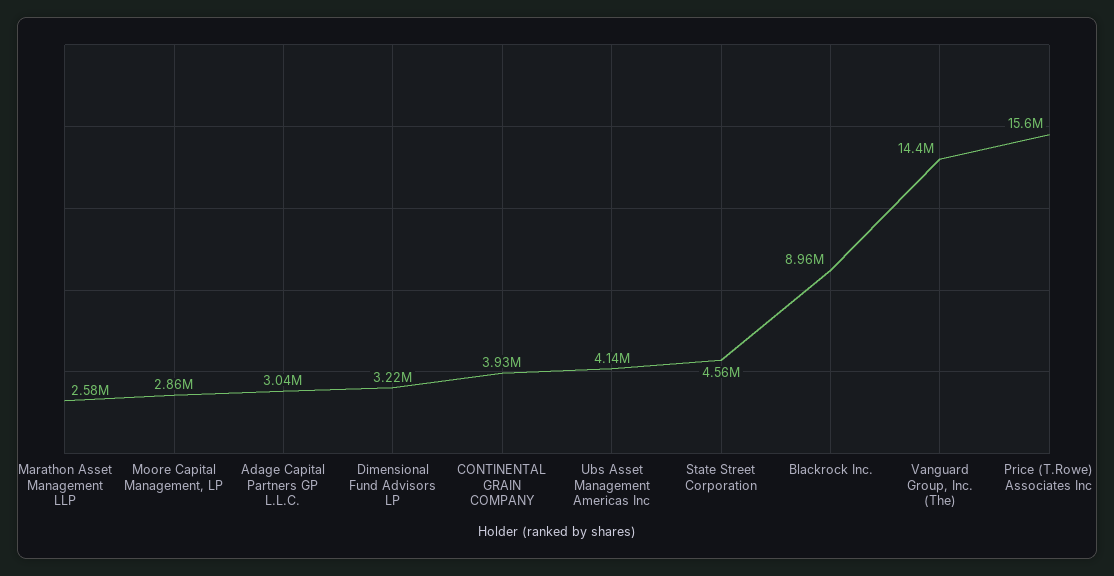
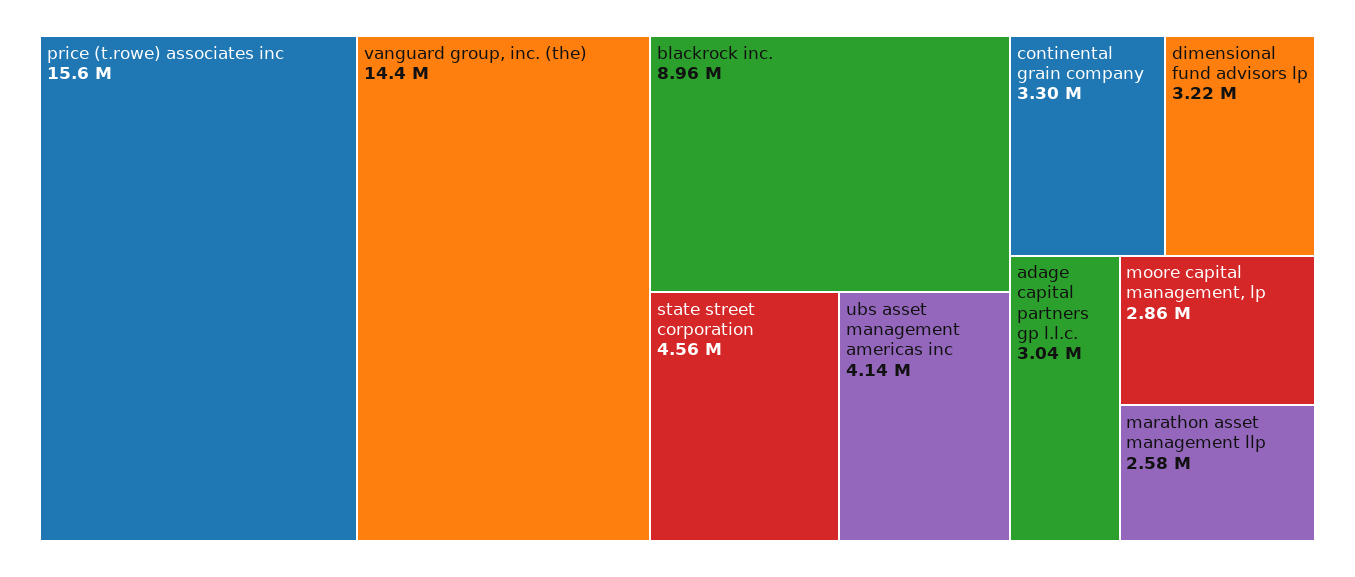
CONTINENTAL GRAIN COMPANY: 3930000 -> 3300000

